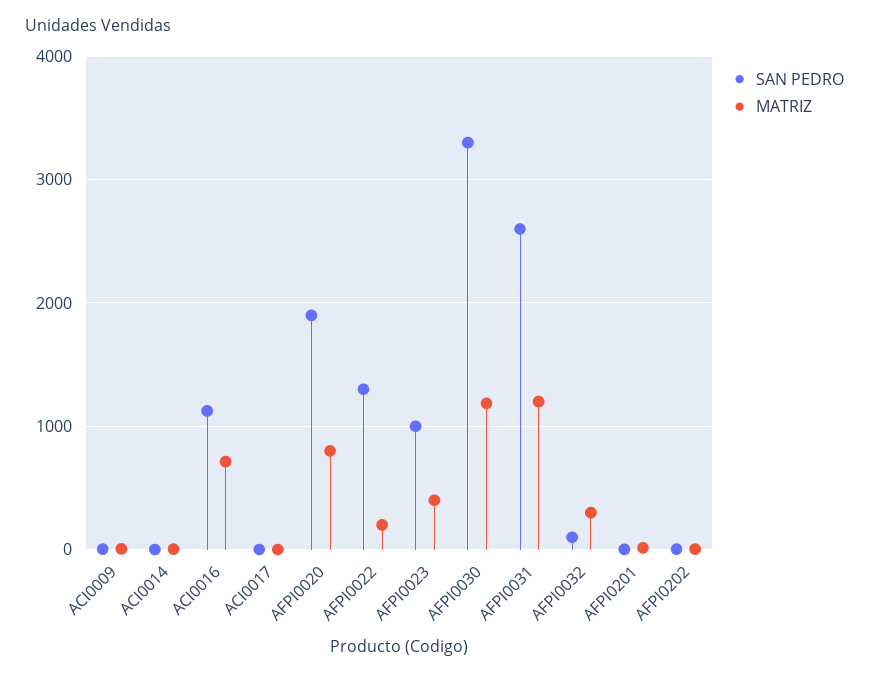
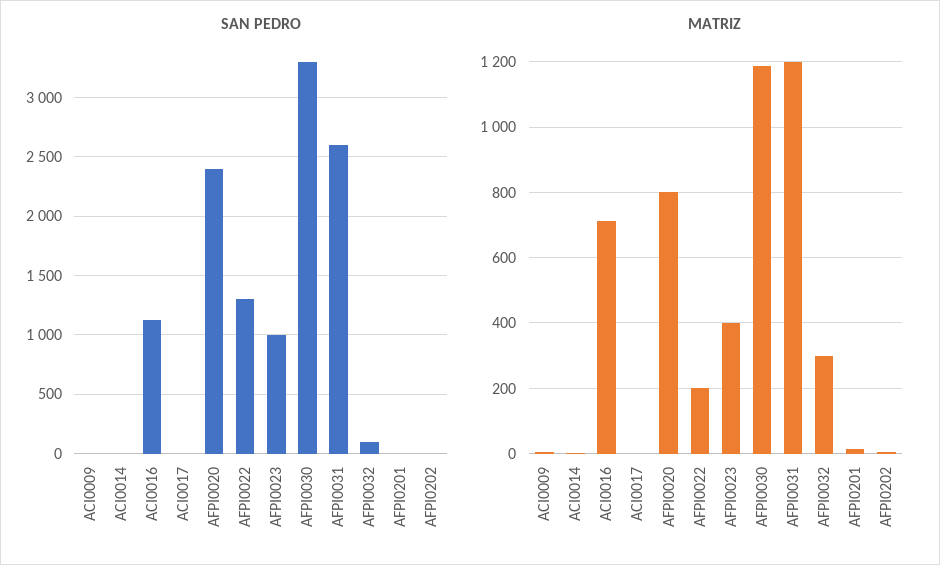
SAN PEDRO, AFPI0020: 1900 -> 2400

